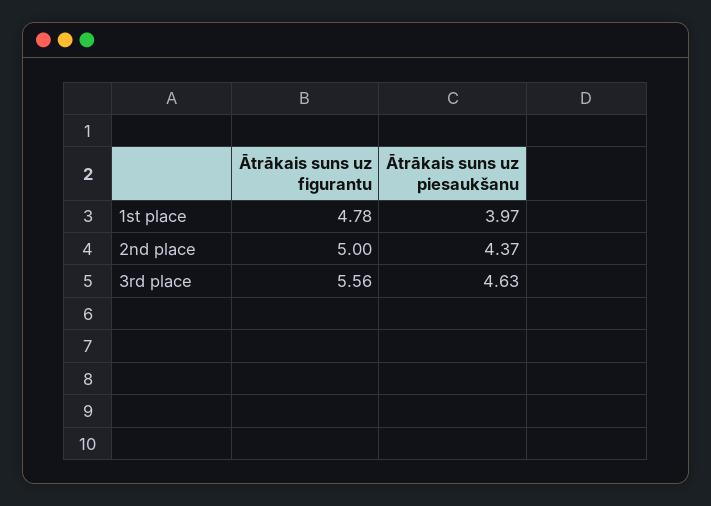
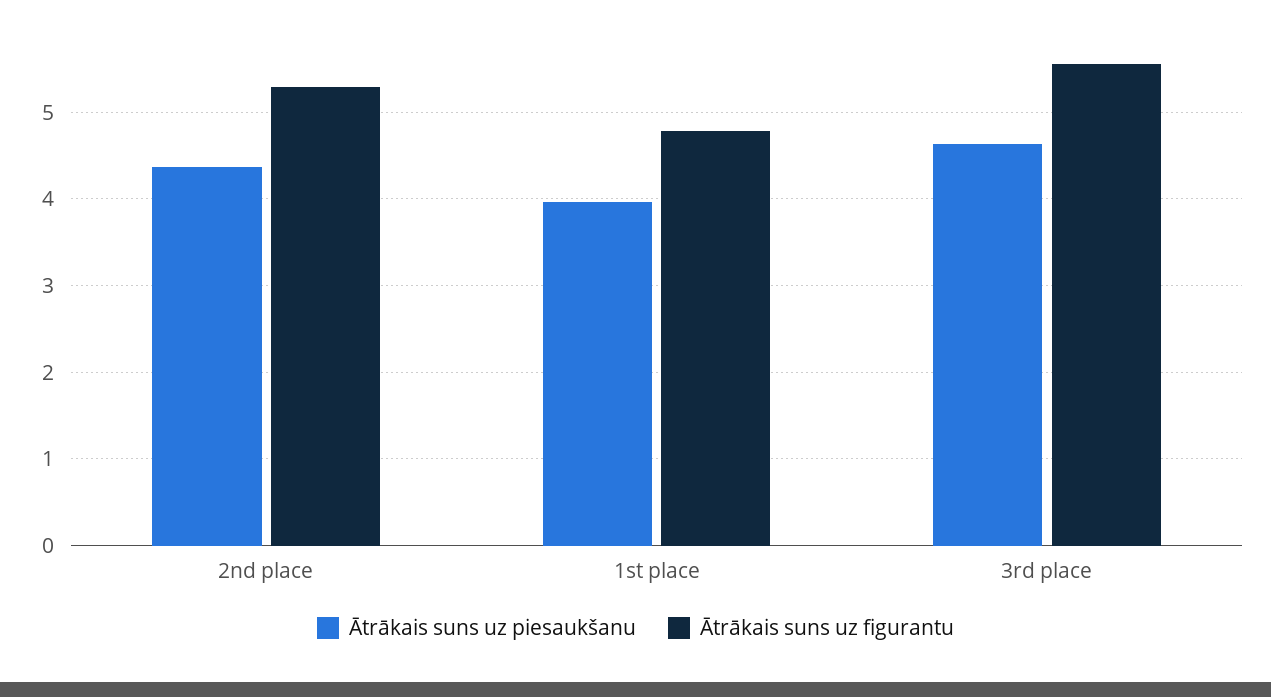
Ātrākais suns uz figurantu, 2nd place: 5 -> 5.3

